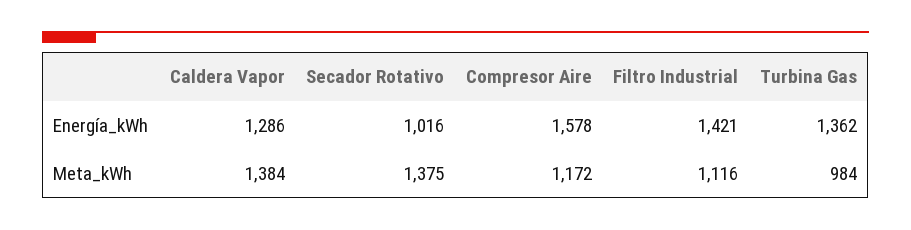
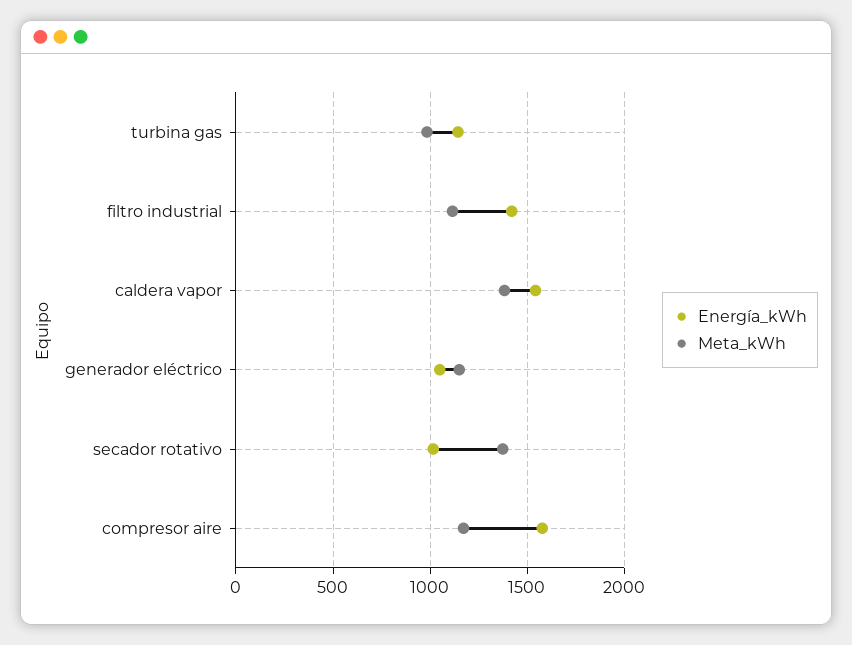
Energía_kWh, Caldera Vapor: 1286 -> 1550
Energía_kWh, Turbina Gas: 1362 -> 1150
Energía_kWh, generador eléctrico: none -> 1050
Meta_kWh, generador eléctrico: none -> 1150

